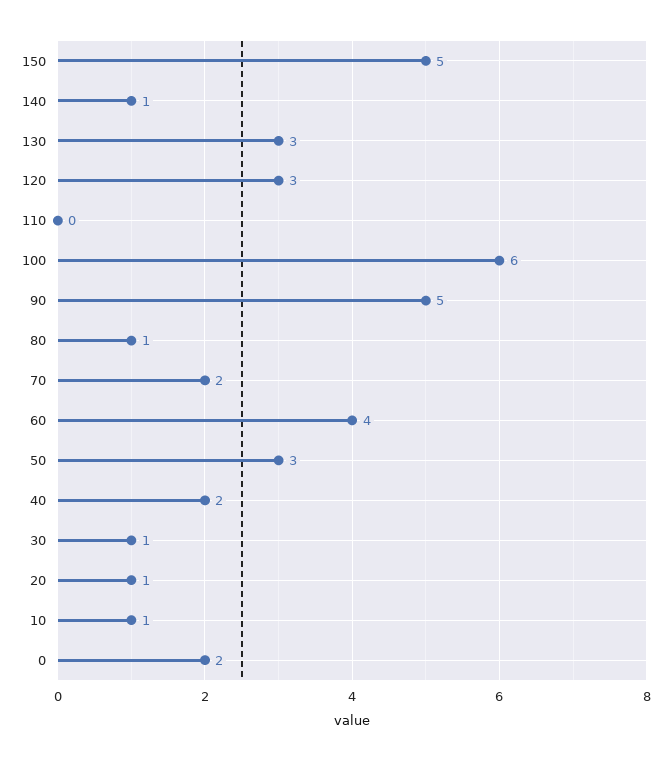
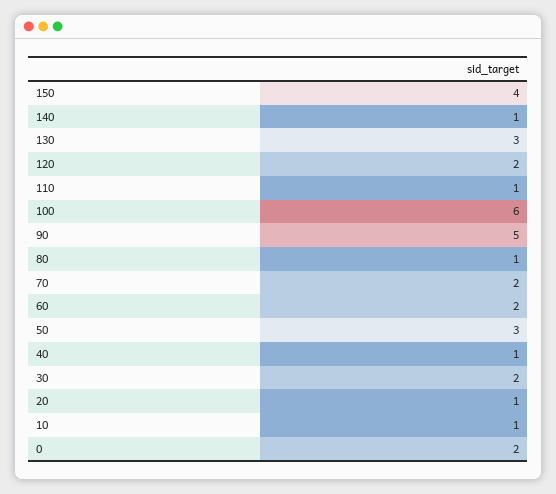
150: 5 -> 4
120: 3 -> 2
110: 0 -> 1
60: 4 -> 2
40: 2 -> 1
30: 1 -> 2

